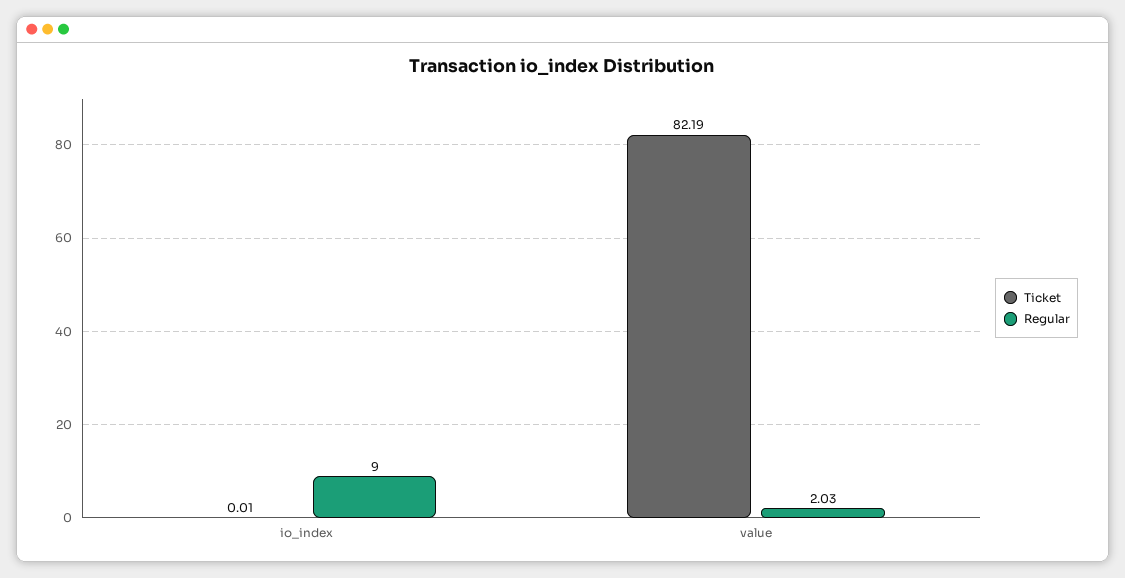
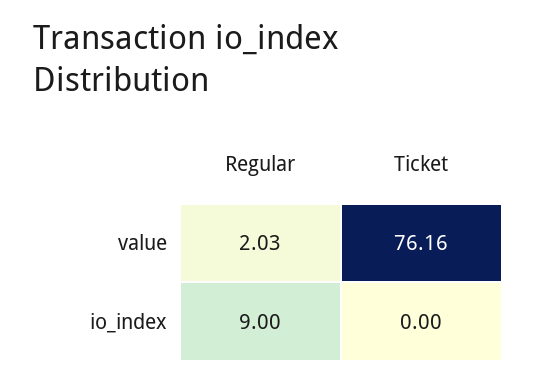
Ticket, io_index: 0.01 -> 0
Ticket, value: 82.19 -> 76.16

